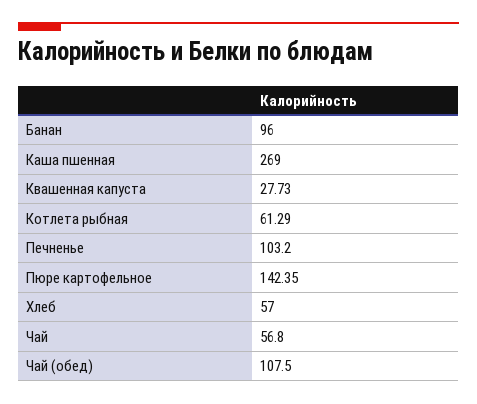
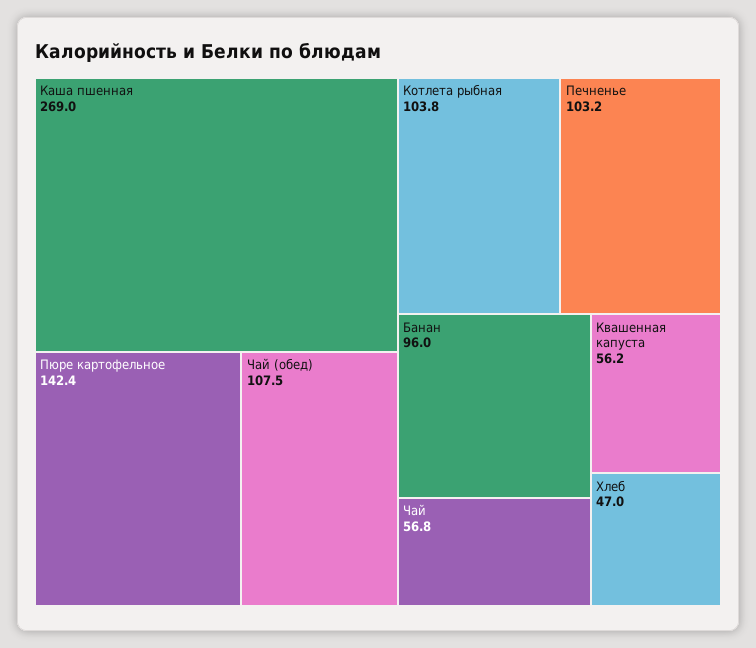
Квашенная капуста: 27.73 -> 56.2
Котлета рыбная: 61.29 -> 103.8
Хлеб: 57 -> 47

